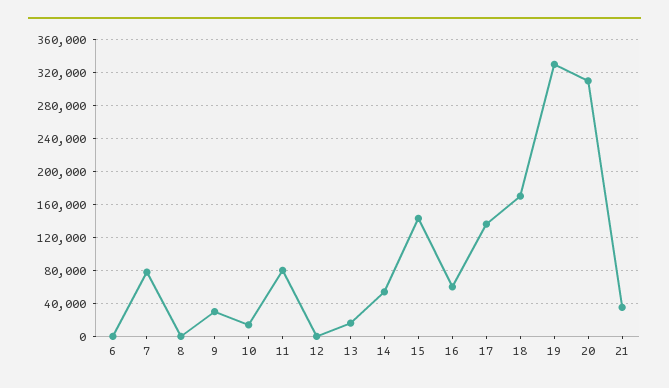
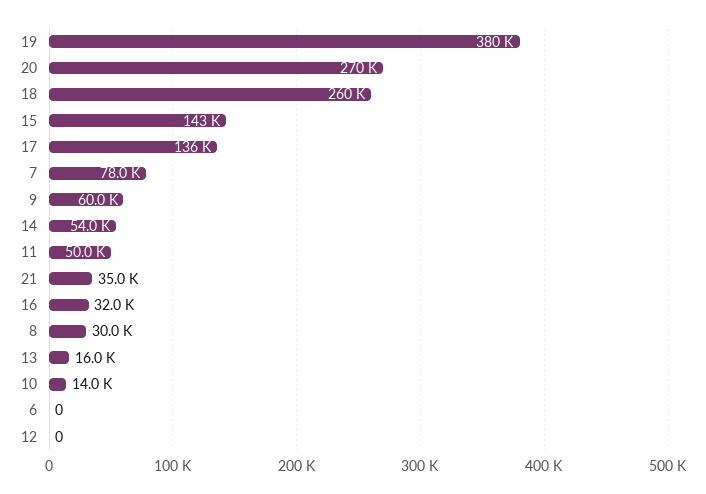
8: 0 -> 30000
9: 30000 -> 60000
11: 80000 -> 50000
16: 60000 -> 32000
18: 170000 -> 260000
19: 330000 -> 380000
20: 310000 -> 270000

